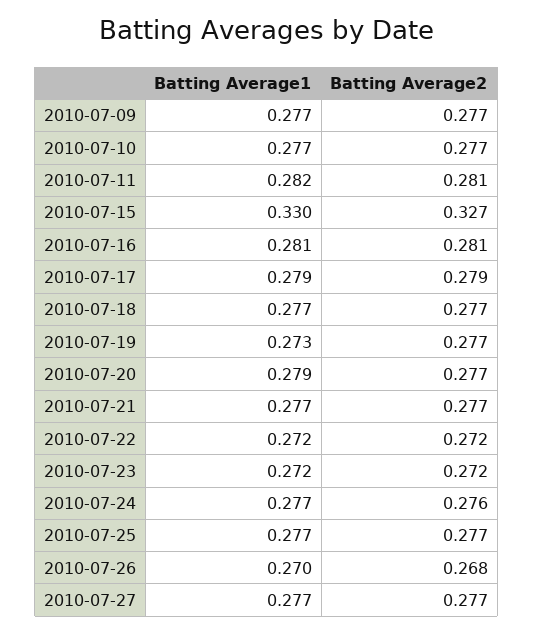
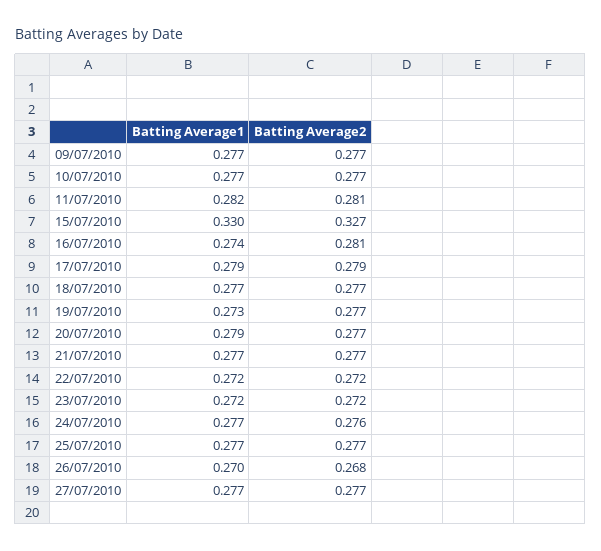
Batting Average1, 2010-07-16: 0.281 -> 0.274

